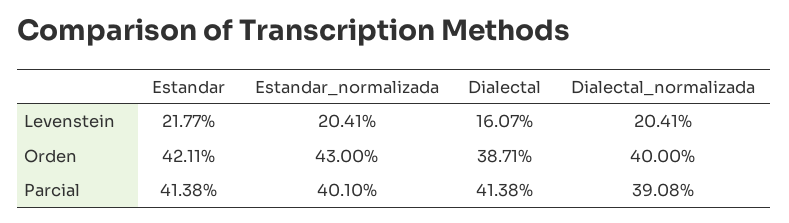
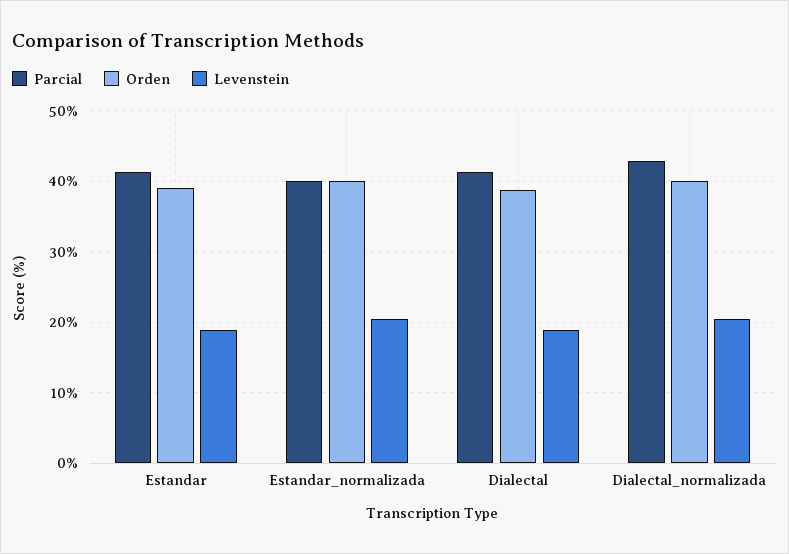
Levenstein, Estandar: 21.77 -> 19
Levenstein, Dialectal: 16.07 -> 19
Orden, Estandar: 42.11 -> 39
Orden, Estandar_normalizada: 43 -> 40
Parcial, Dialectal_normalizada: 39.08 -> 43

